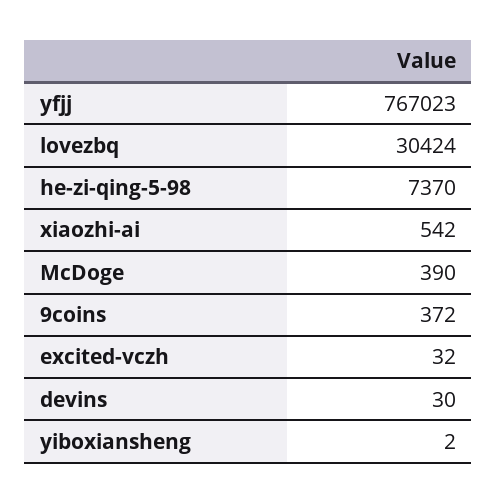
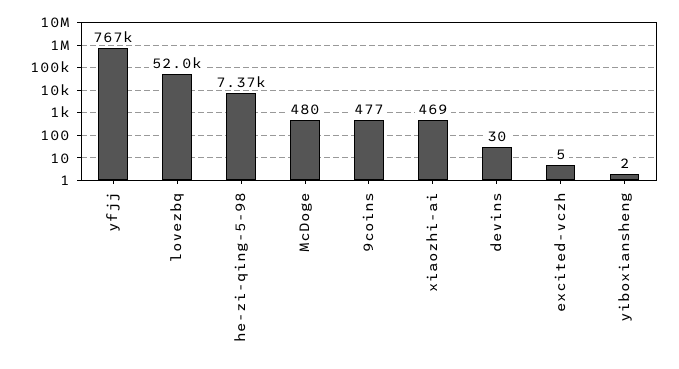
lovezbq: 30424 -> 52000
xiaozhi-ai: 542 -> 469
McDoge: 390 -> 480
9coins: 372 -> 477
excited-vczh: 32 -> 5

